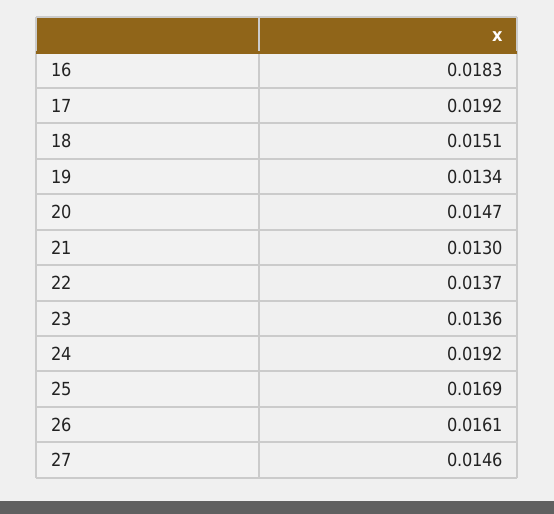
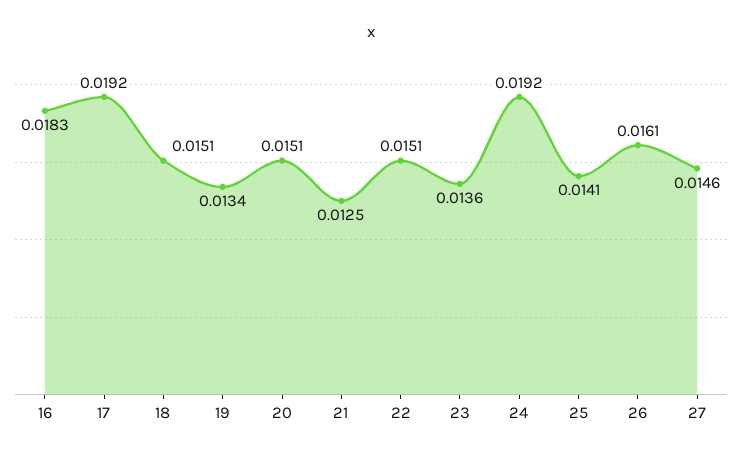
20: 0.0147 -> 0.0151
21: 0.013 -> 0.0125
22: 0.0137 -> 0.0151
25: 0.0169 -> 0.0141

